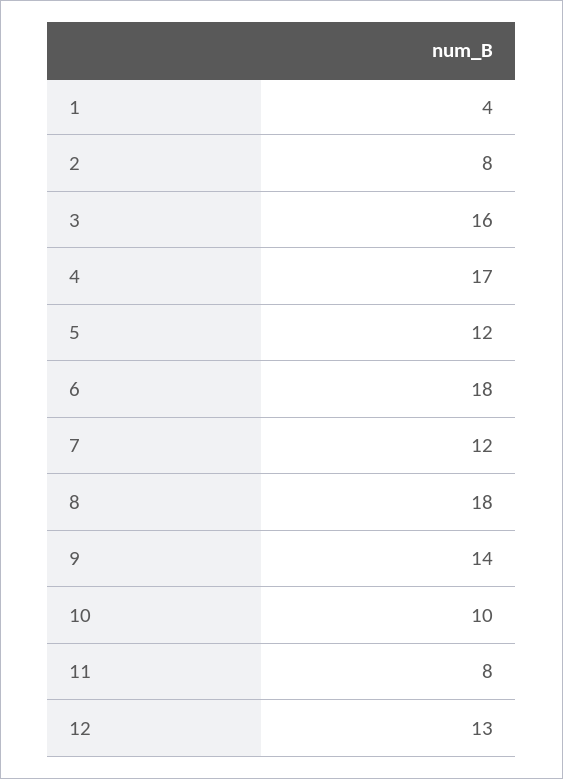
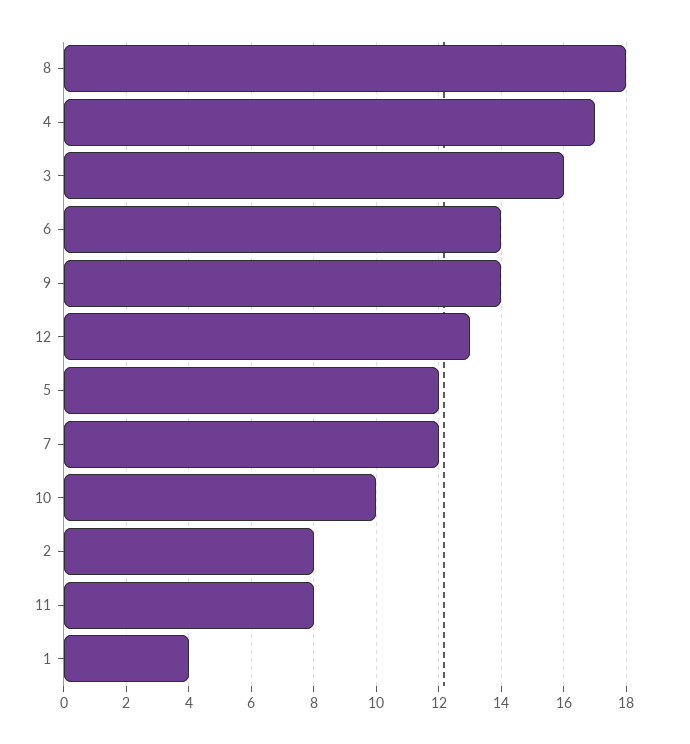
6: 18 -> 14

